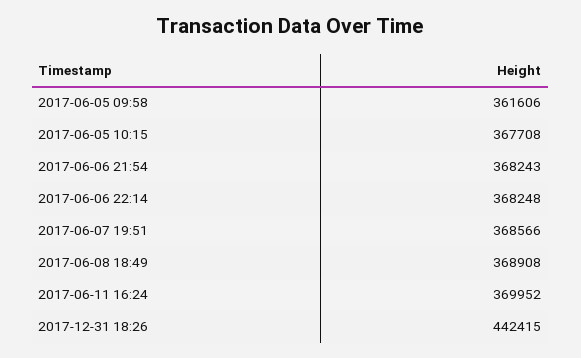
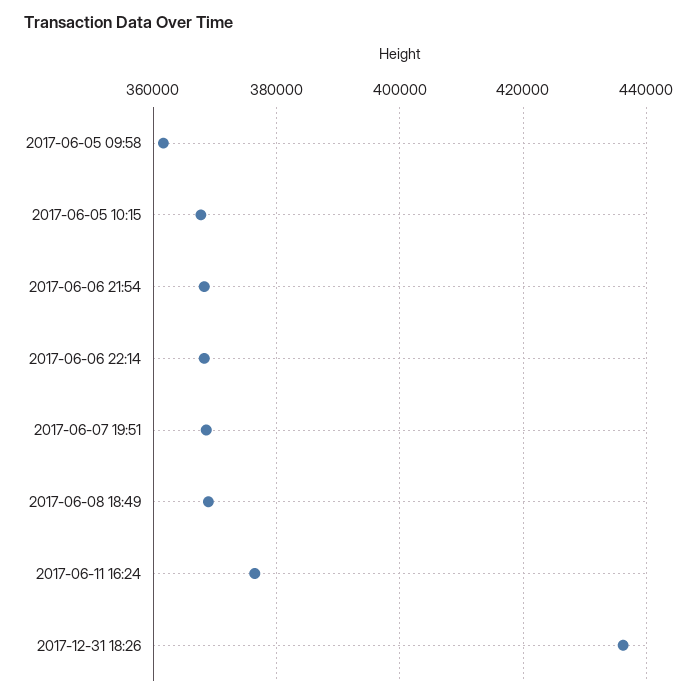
2017-06-11 16:24: 369952 -> 376000
2017-12-31 18:26: 442415 -> 436000

